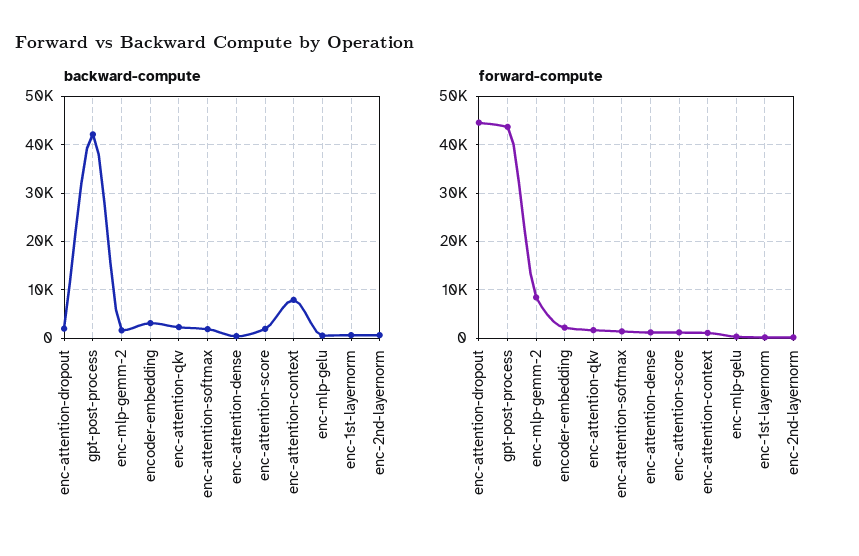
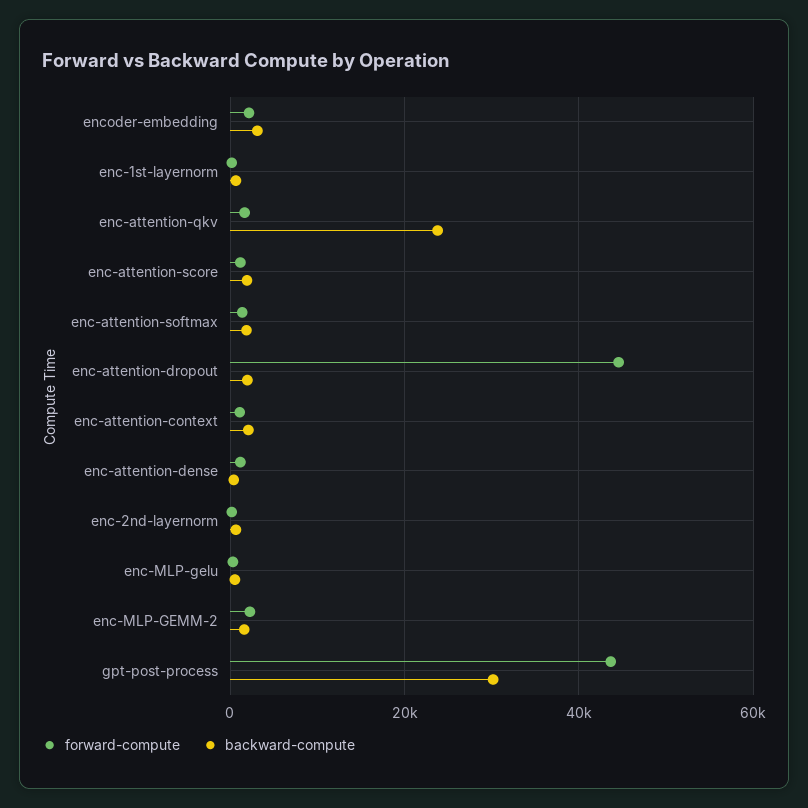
backward-compute, gpt-post-process: 42000 -> 30000
backward-compute, enc-attention-qkv: 2000 -> 24000
backward-compute, enc-attention-context: 8000 -> 2000
forward-compute, enc-mlp-gemm-2: 8000 -> 2000

